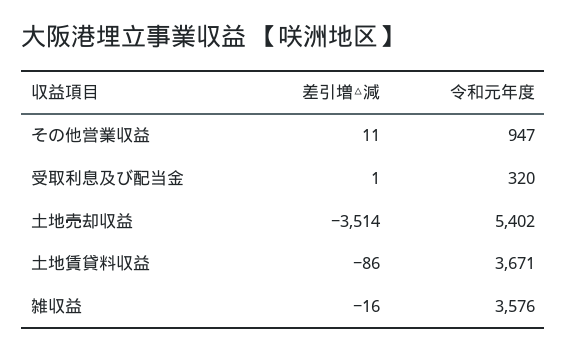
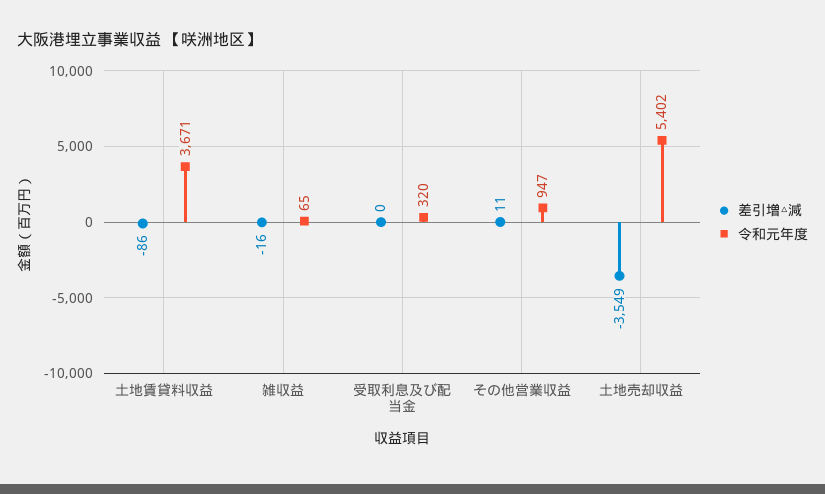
差引増△減, 受取利息及び配当金: 1 -> 0
差引増△減, 土地売却収益: -3514 -> -3549
令和元年度, 雑収益: 3576 -> 65

